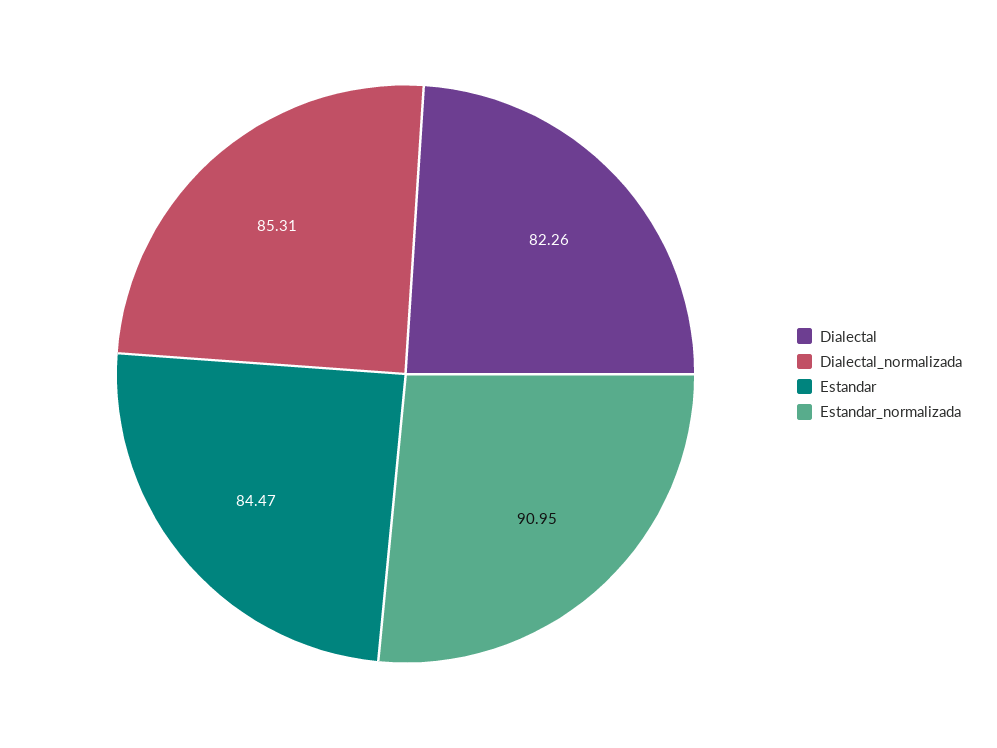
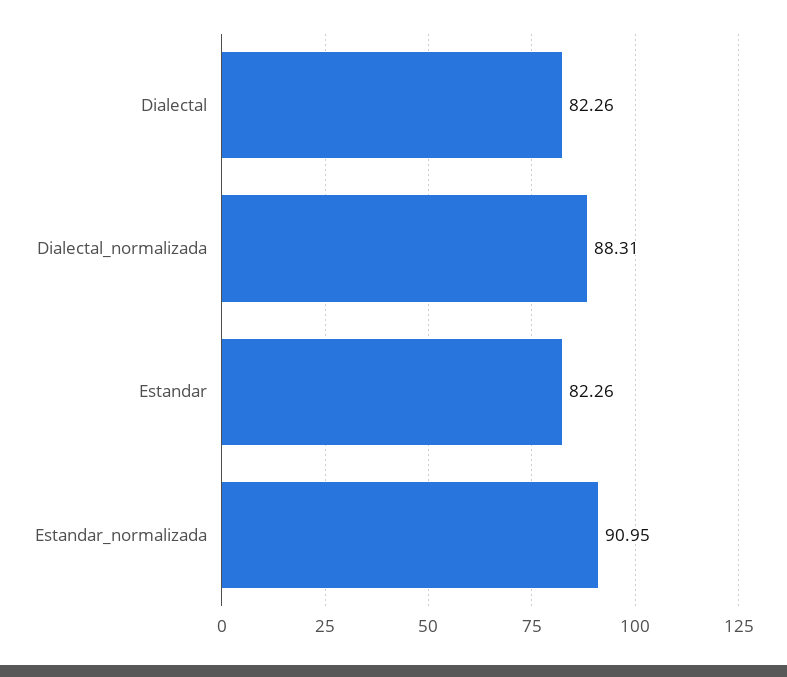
Dialectal_normalizada: 85.31 -> 88.31
Estandar: 84.47 -> 82.26

